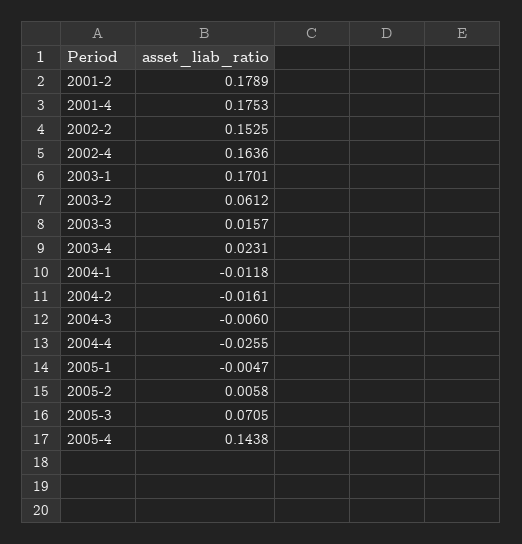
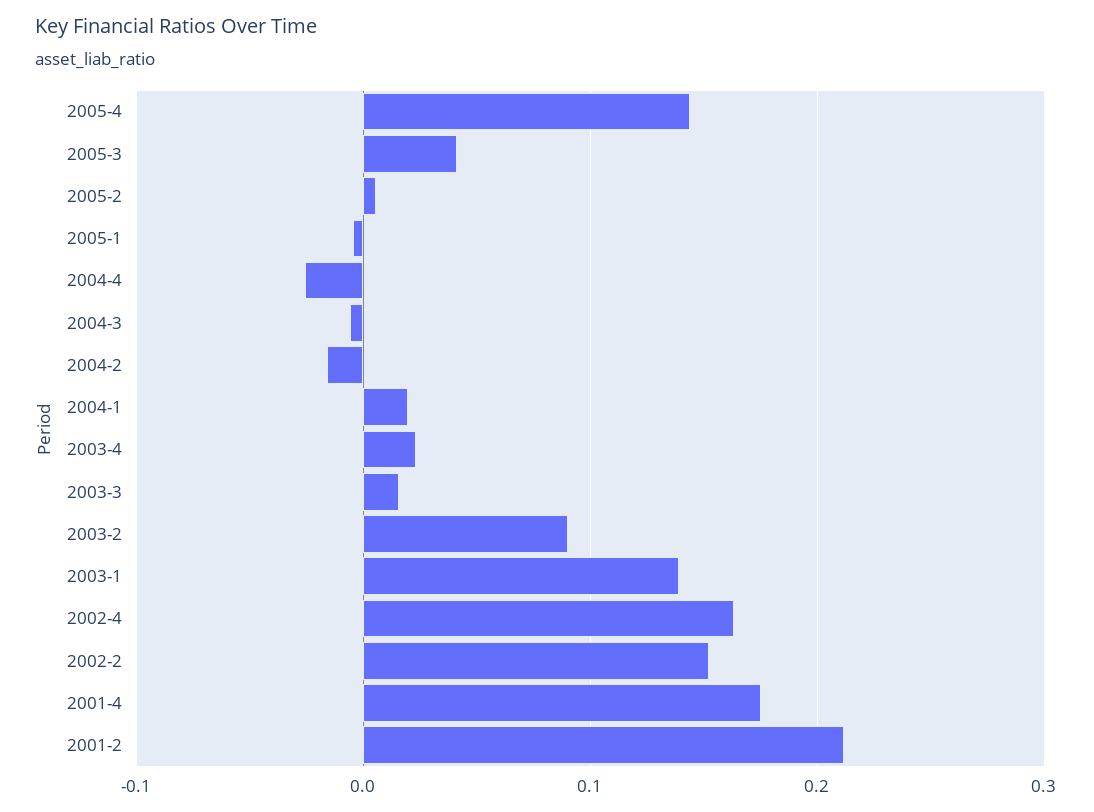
2001-2: 0.1789 -> 0.21
2003-1: 0.1701 -> 0.14
2003-2: 0.0612 -> 0.09
2004-1: -0.0118 -> 0.02
2005-3: 0.0705 -> 0.04

